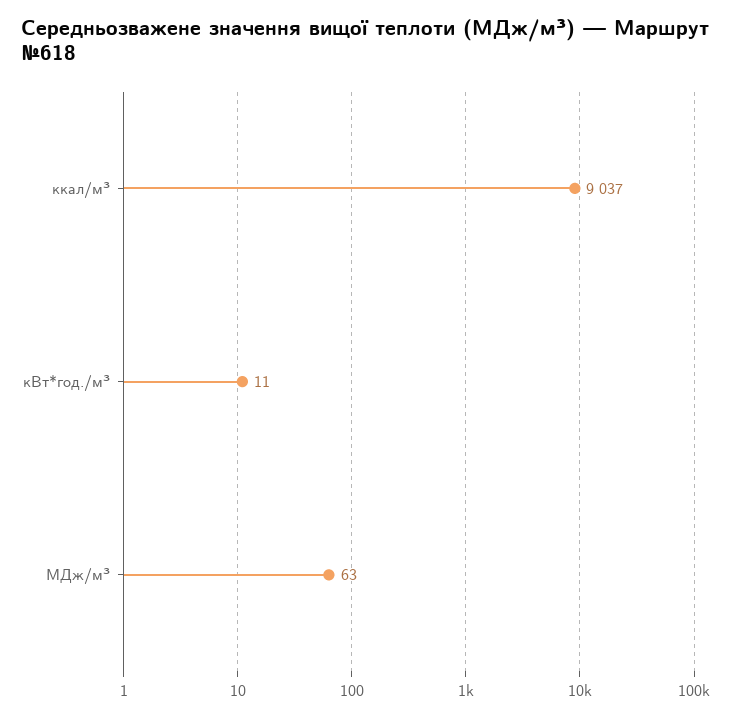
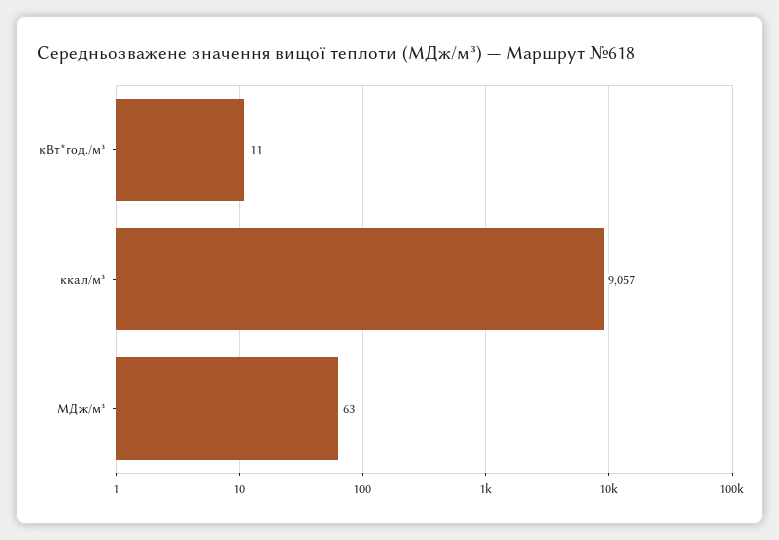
ккал/м³: 9037 -> 9057

